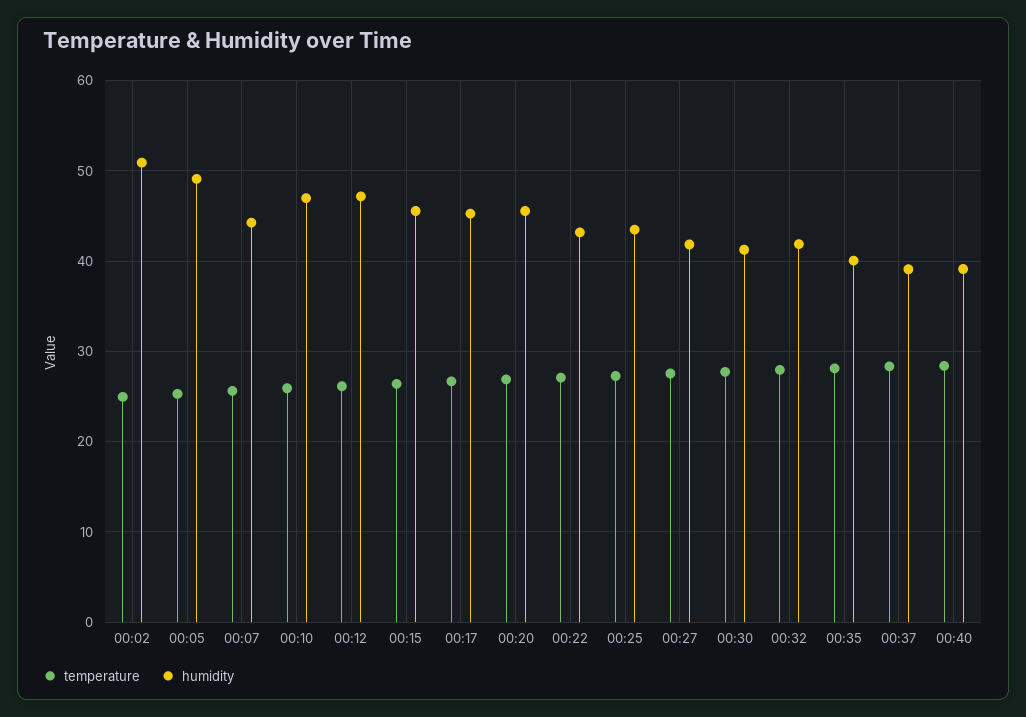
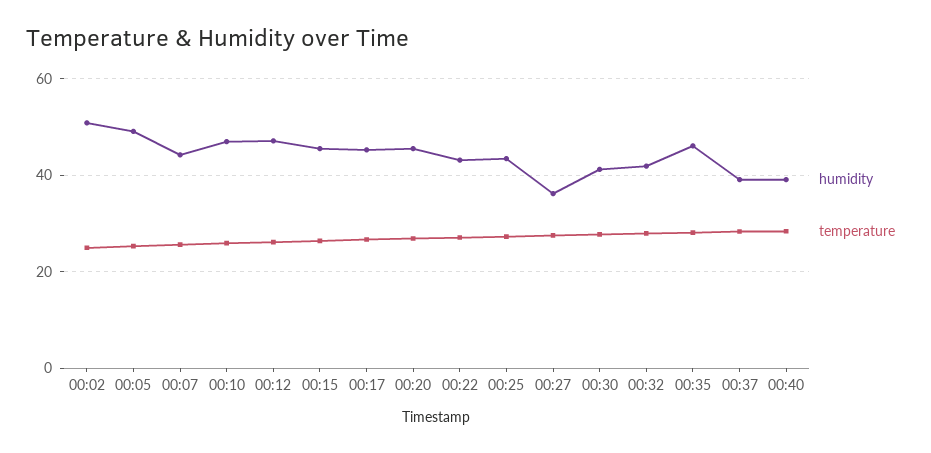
humidity, 00:27: 42 -> 36
humidity, 00:35: 40 -> 46

